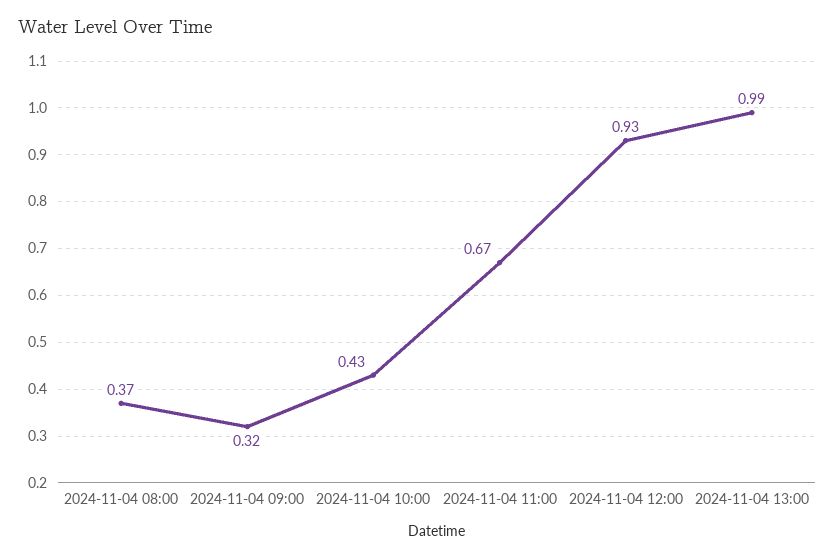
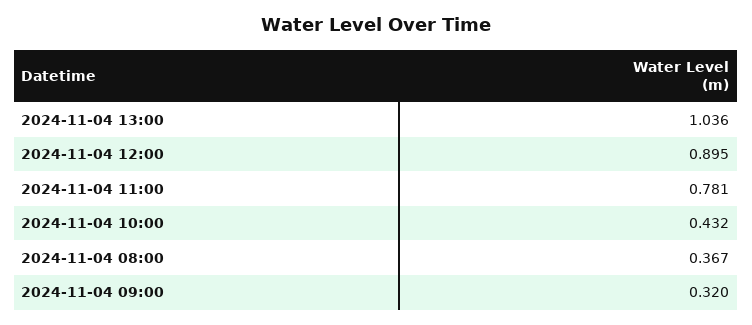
2024-11-04 11:00: 0.67 -> 0.781
2024-11-04 12:00: 0.93 -> 0.895
2024-11-04 13:00: 0.99 -> 1.036

